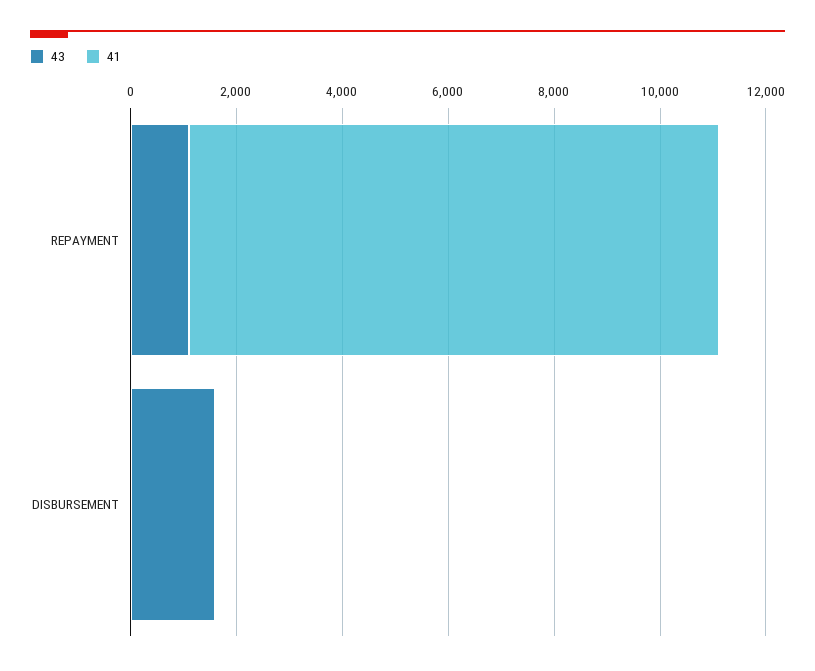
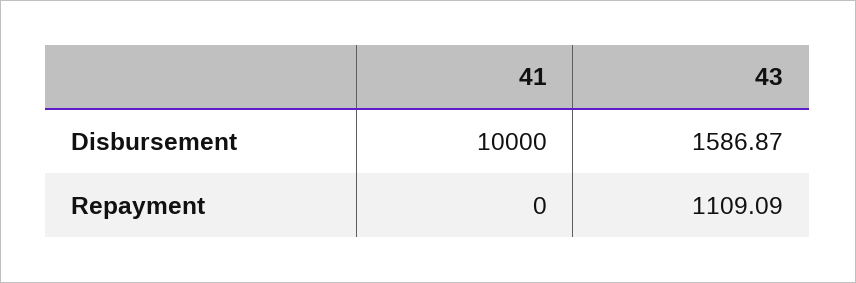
41, REPAYMENT: 10000 -> 0
41, DISBURSEMENT: 0 -> 10000

